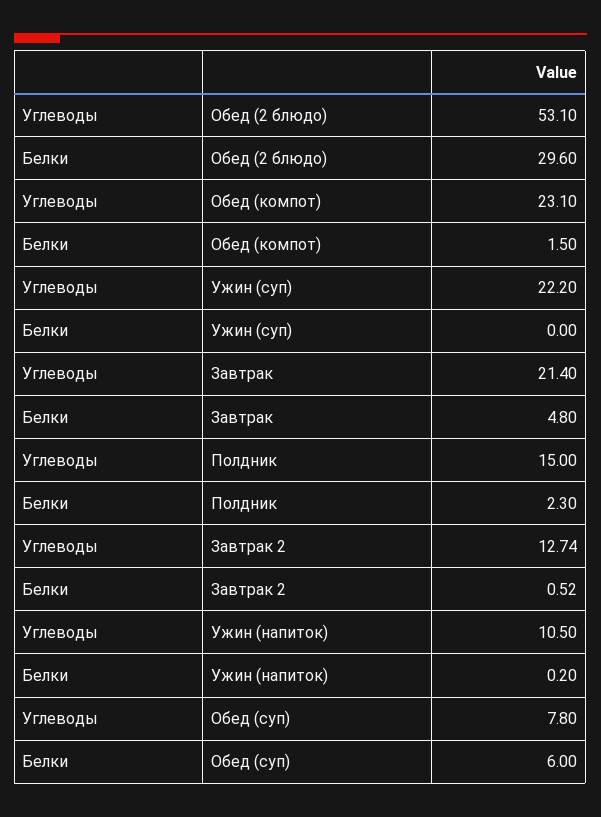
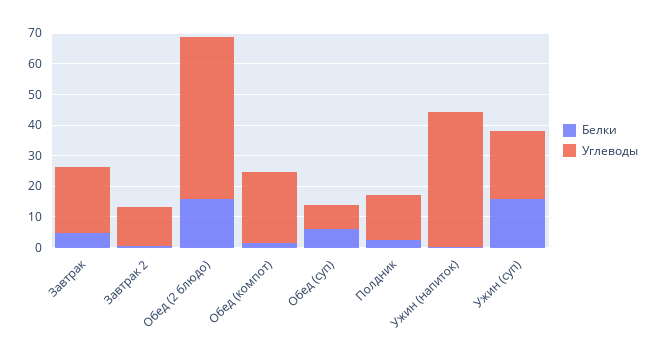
Белки, Обед (2 блюдо): 29.6 -> 15
Белки, Ужин (суп): 0 -> 15
Углеводы, Ужин (напиток): 10.5 -> 45

